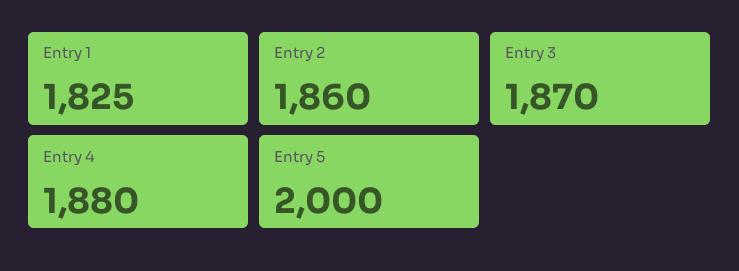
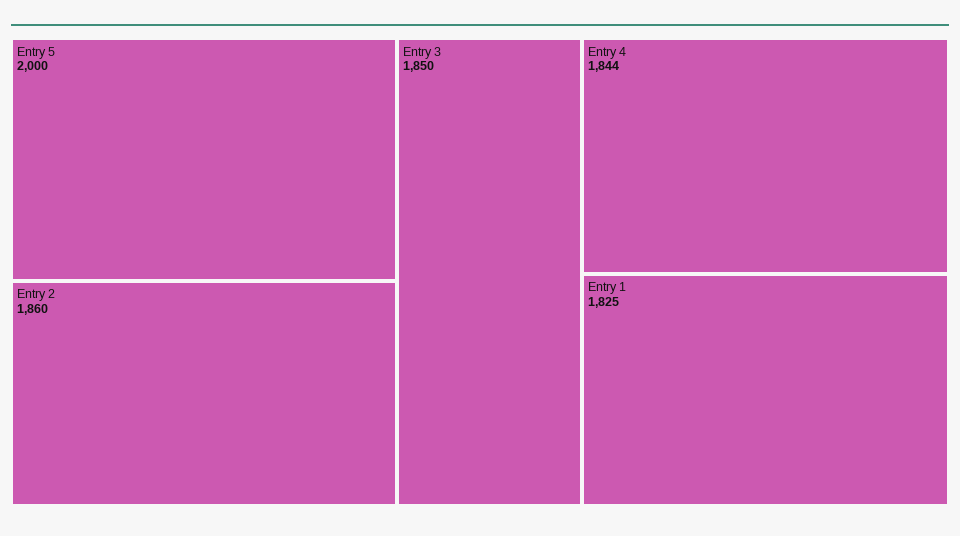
Entry 3: 1870 -> 1850
Entry 4: 1880 -> 1844

